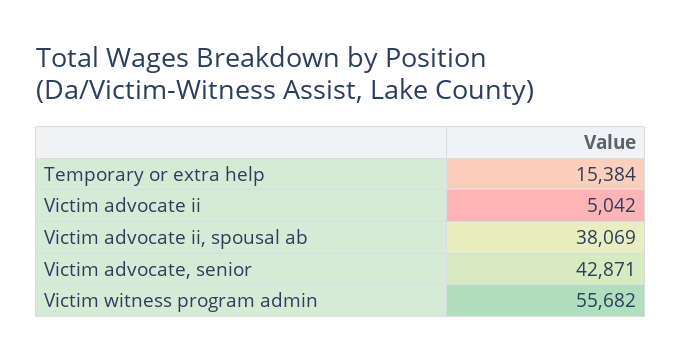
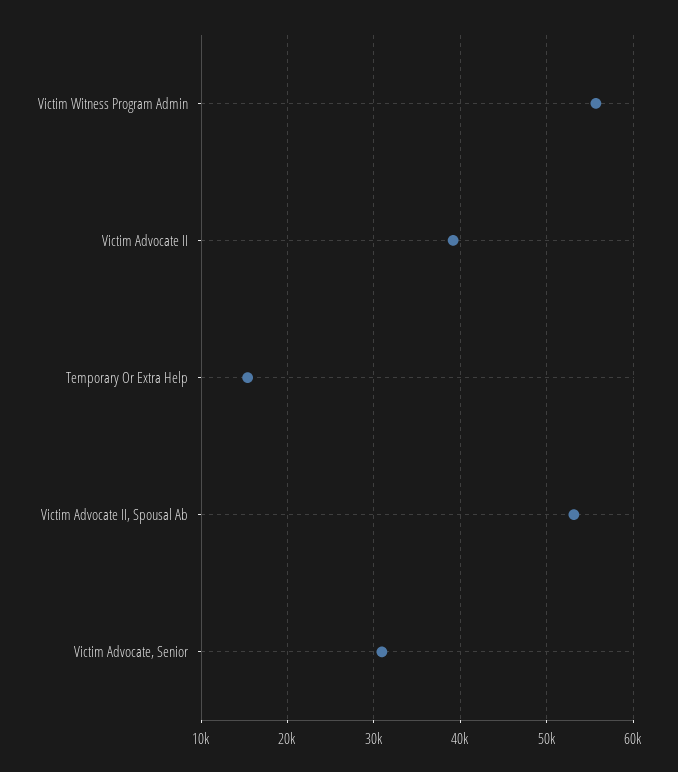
Victim advocate ii: 5042 -> 39000
Victim advocate ii, spousal ab: 38069 -> 53000
Victim advocate, senior: 42871 -> 31000

